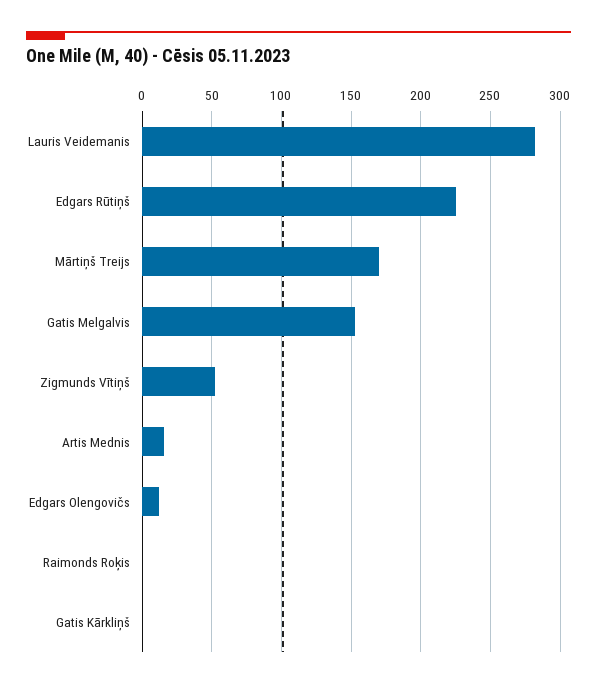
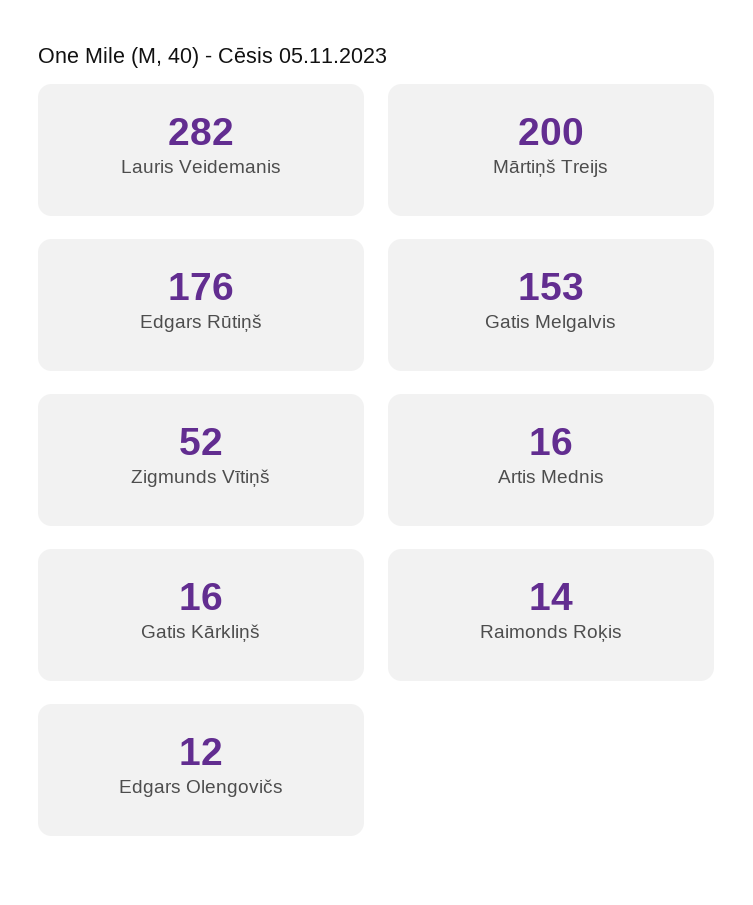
Edgars Rūtiņš: 225 -> 176
Mārtiņš Treijs: 170 -> 200
Raimonds Roķis: 0 -> 14
Gatis Kārkliņš: 0 -> 16

